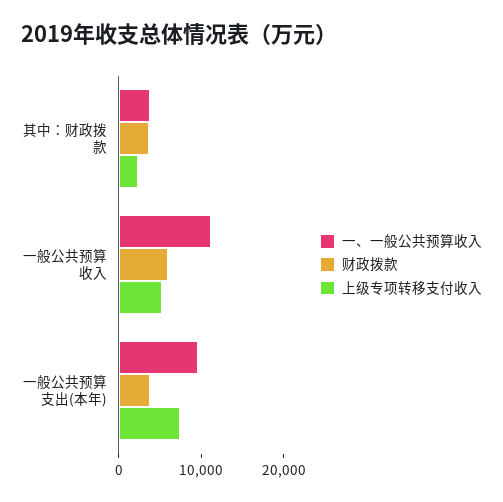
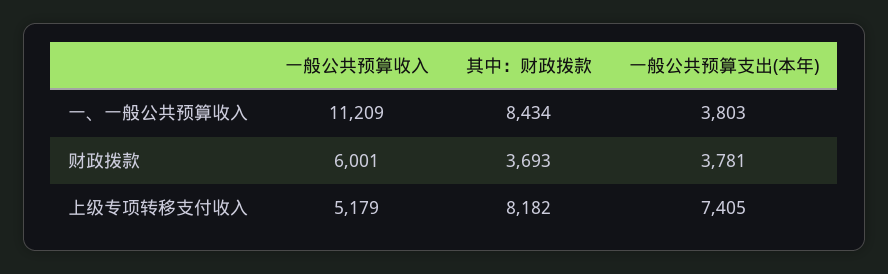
一、一般公共预算收入, 其中：财政拨款: 4000 -> 8434
上级专项转移支付收入, 其中：财政拨款: 2000 -> 8182
一、一般公共预算收入, 一般公共预算支出(本年): 10000 -> 3803

